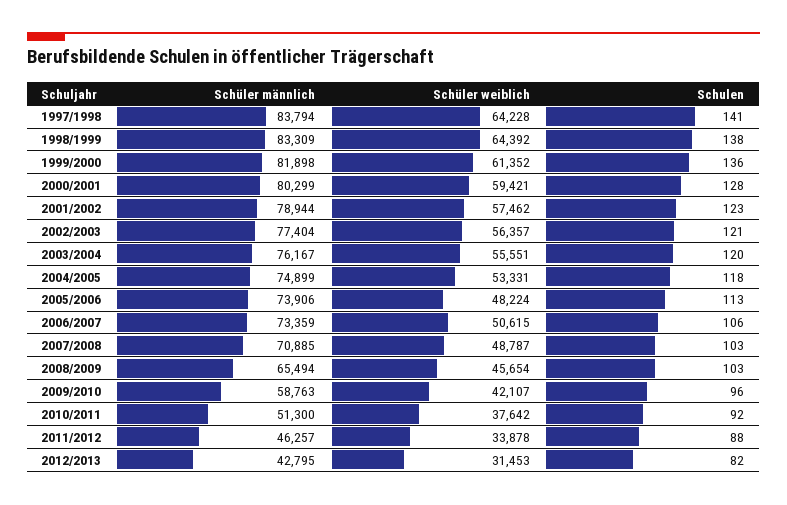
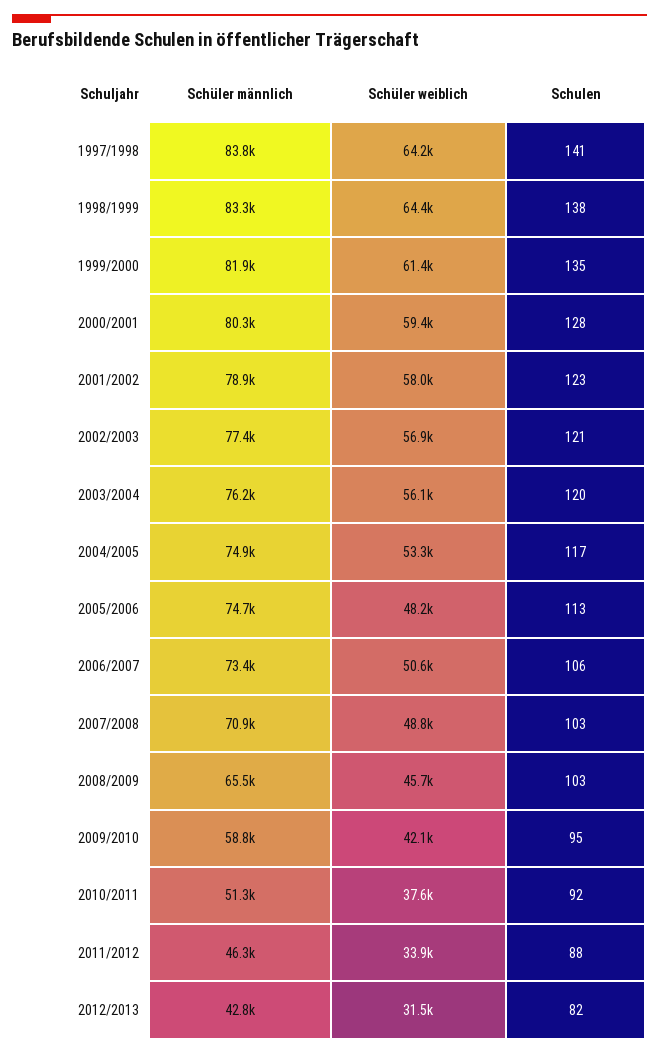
Schulen, 1999/2000: 136 -> 135
Schüler weiblich, 2001/2002: 57462 -> 58000
Schüler weiblich, 2002/2003: 56357 -> 56900
Schüler weiblich, 2003/2004: 55551 -> 56100
Schulen, 2004/2005: 118 -> 117
Schüler männlich, 2005/2006: 73906 -> 74700
Schulen, 2009/2010: 96 -> 95

